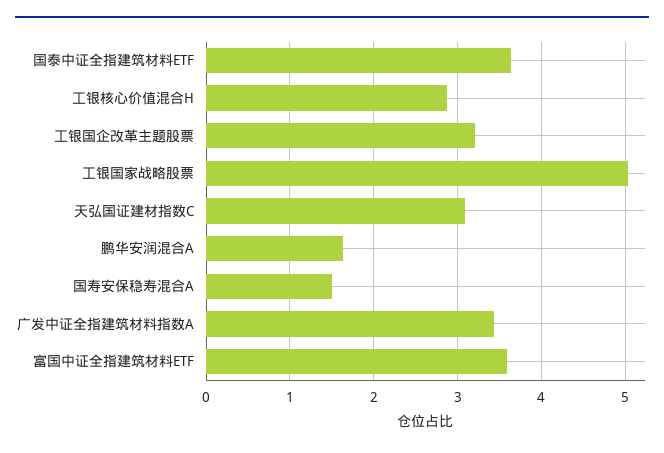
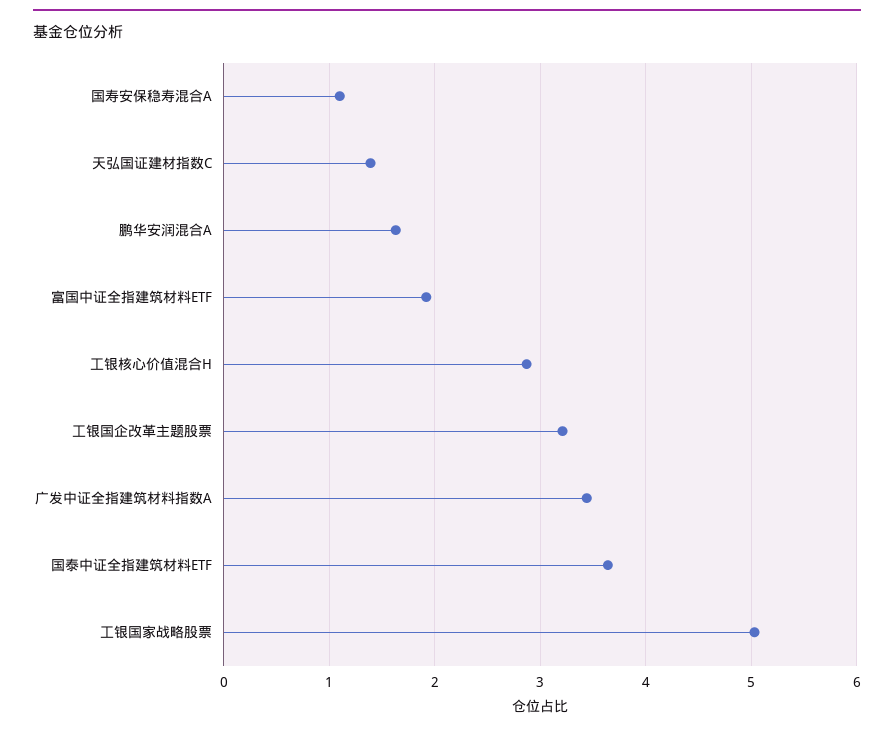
天弘国证建材指数C: 3.1 -> 1.4
国寿安保稳寿混合A: 1.5 -> 1.1
富国中证全指建筑材料ETF: 3.6 -> 1.9

